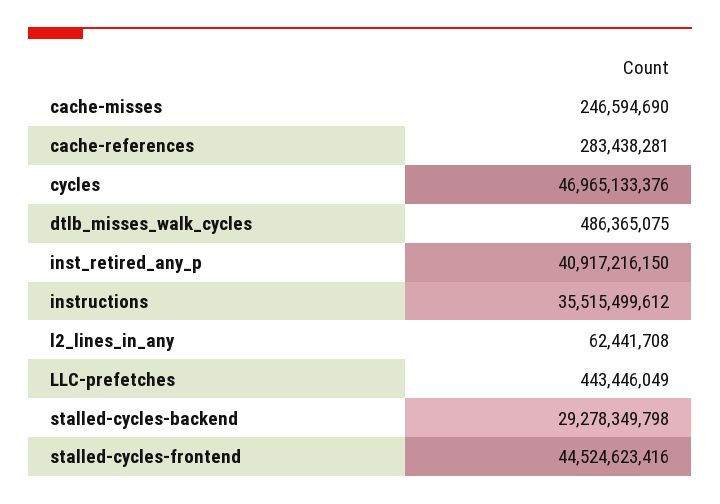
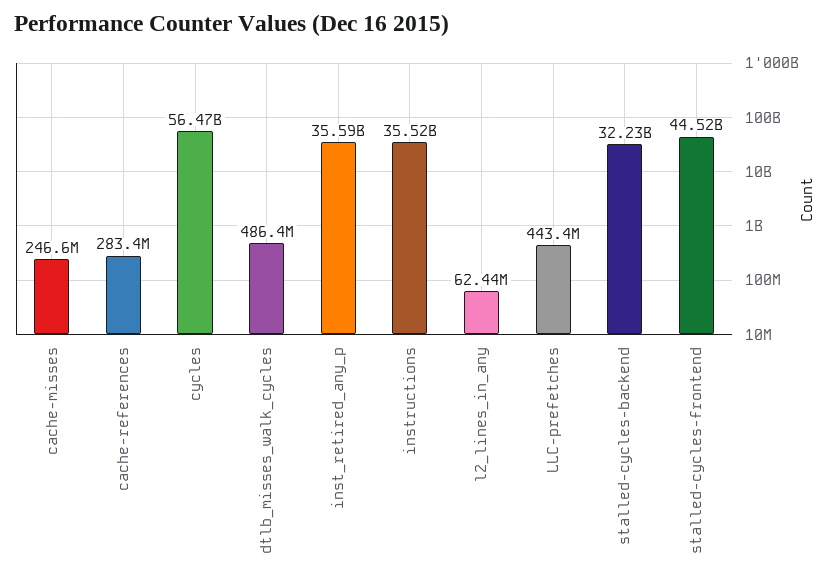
cycles: 46965133376 -> 56470000000
inst_retired_any_p: 40917216150 -> 35590000000
stalled-cycles-backend: 29278349798 -> 32230000000

